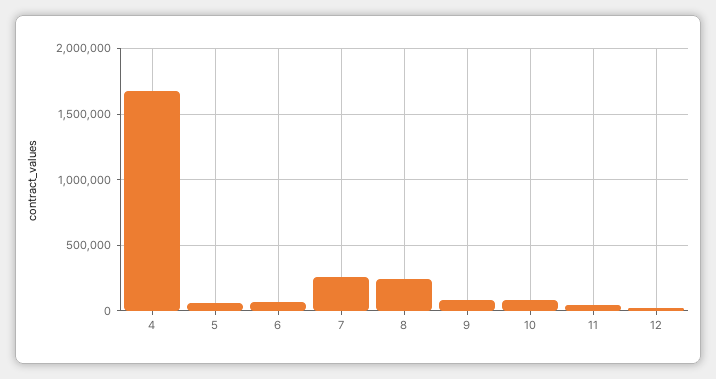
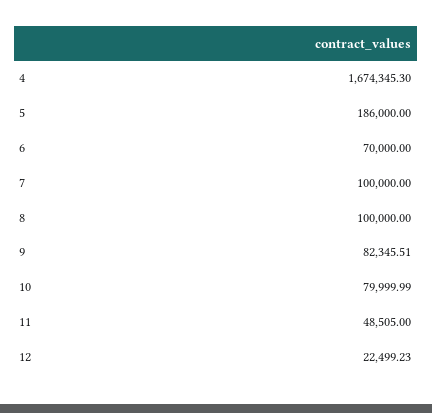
5: 50000 -> 186000
7: 250000 -> 100000
8: 250000 -> 100000

